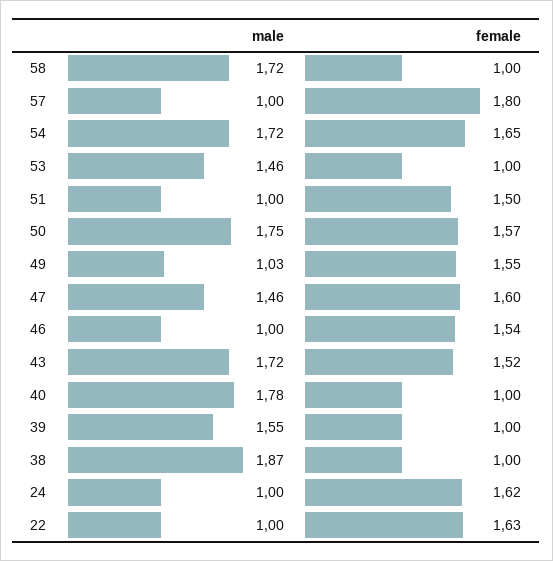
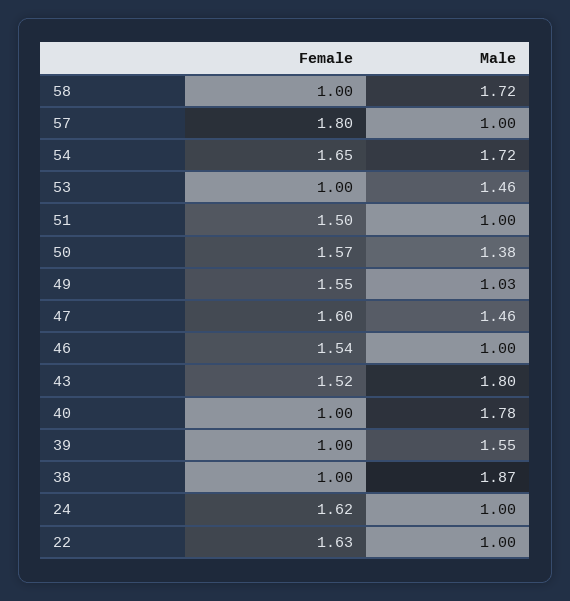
male, 50: 1.75 -> 1.38
male, 43: 1.72 -> 1.8

